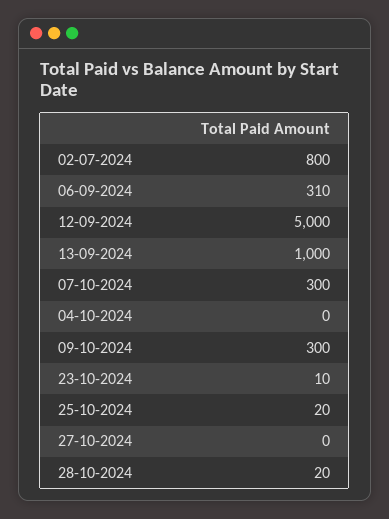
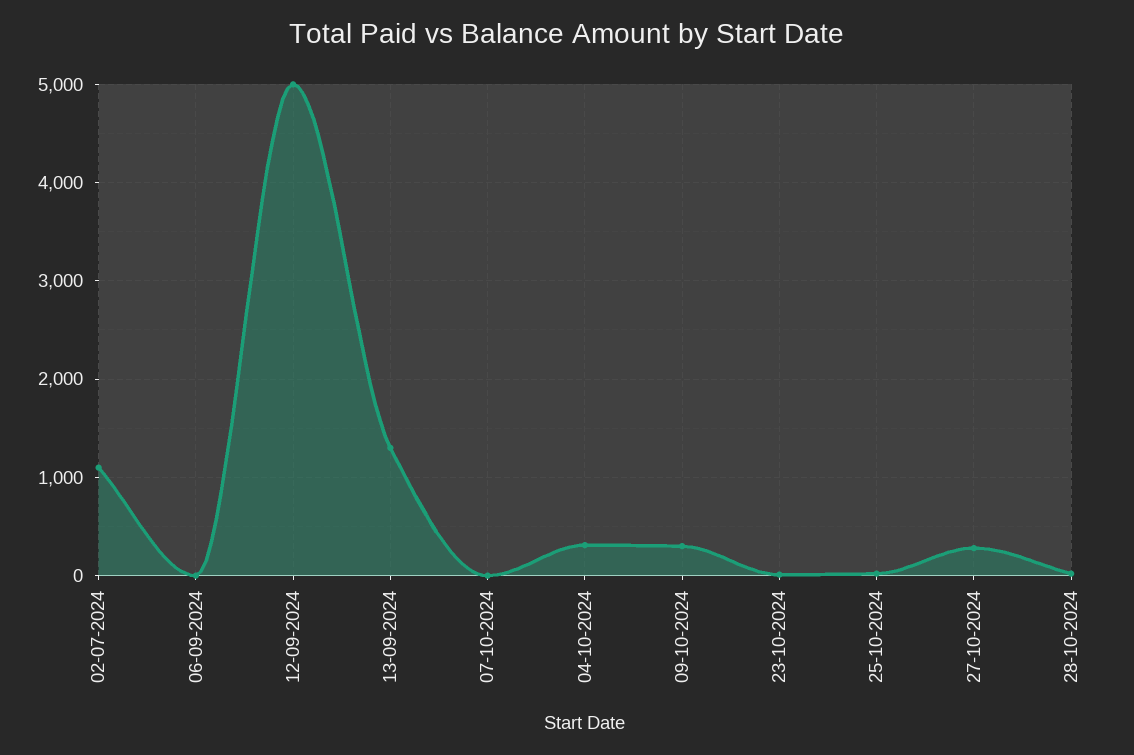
02-07-2024: 800 -> 1100
06-09-2024: 310 -> 0
13-09-2024: 1000 -> 1300
07-10-2024: 300 -> 0
04-10-2024: 0 -> 300
27-10-2024: 0 -> 300

